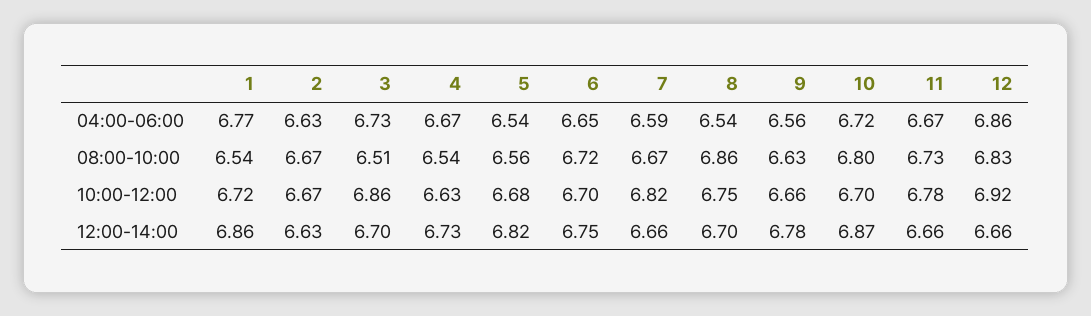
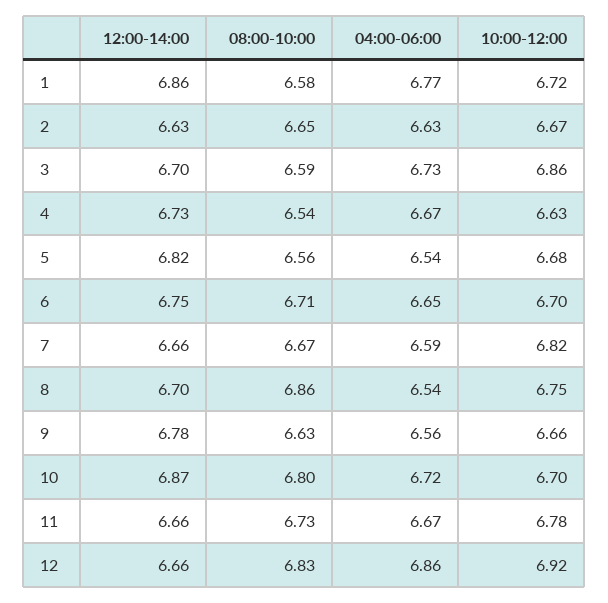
1, 08:00-10:00: 6.54 -> 6.58
2, 08:00-10:00: 6.67 -> 6.65
3, 08:00-10:00: 6.51 -> 6.59
6, 08:00-10:00: 6.72 -> 6.71

